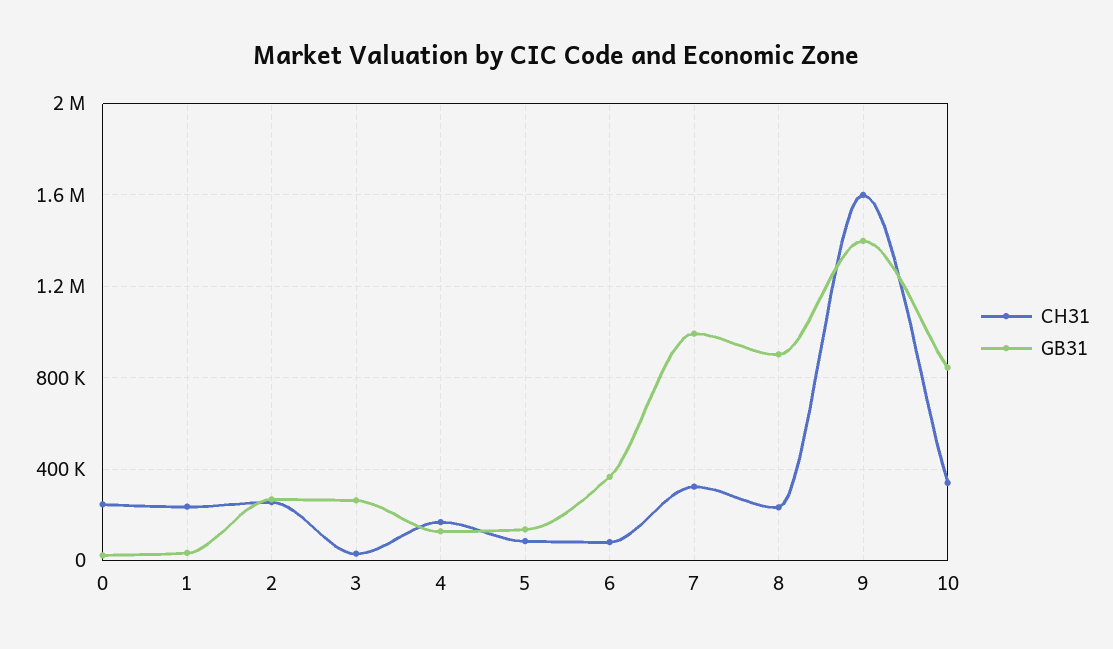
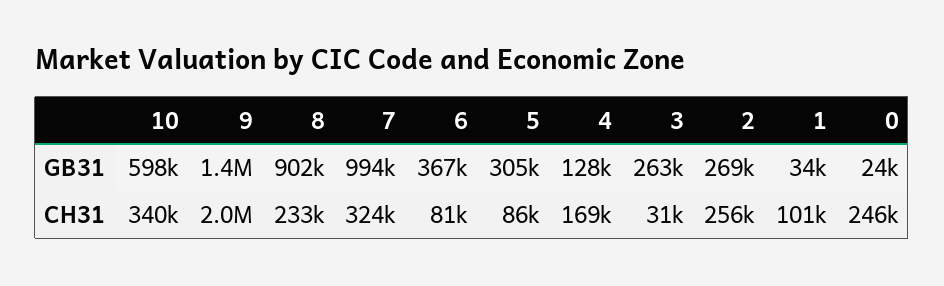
CH31, 1: 250000 -> 101000
GB31, 5: 150000 -> 305000
CH31, 9: 1600000 -> 2000000
GB31, 10: 850000 -> 598000

